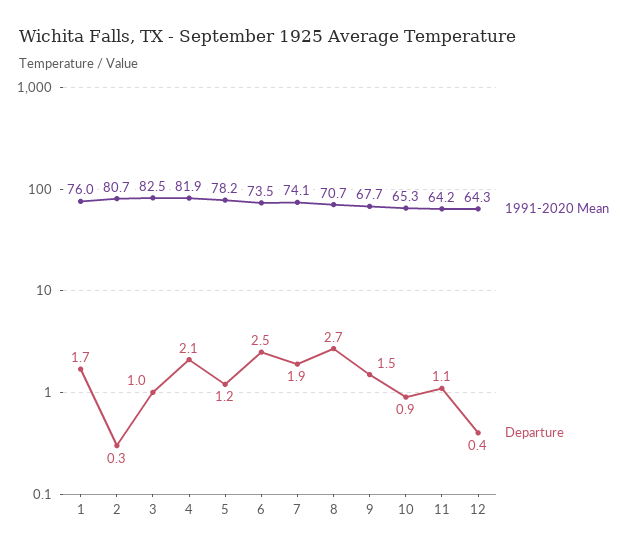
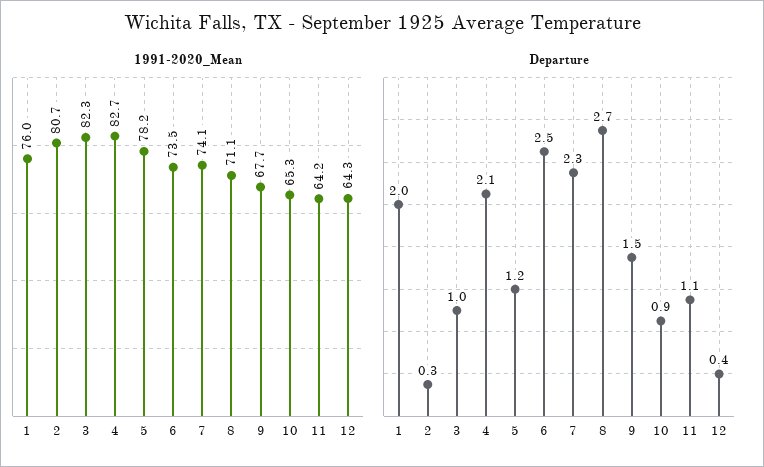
Departure, 1: 1.7 -> 2
1991-2020 Mean, 3: 82.5 -> 82.3
1991-2020 Mean, 4: 81.9 -> 82.7
Departure, 7: 1.9 -> 2.3
1991-2020 Mean, 8: 70.7 -> 71.1

